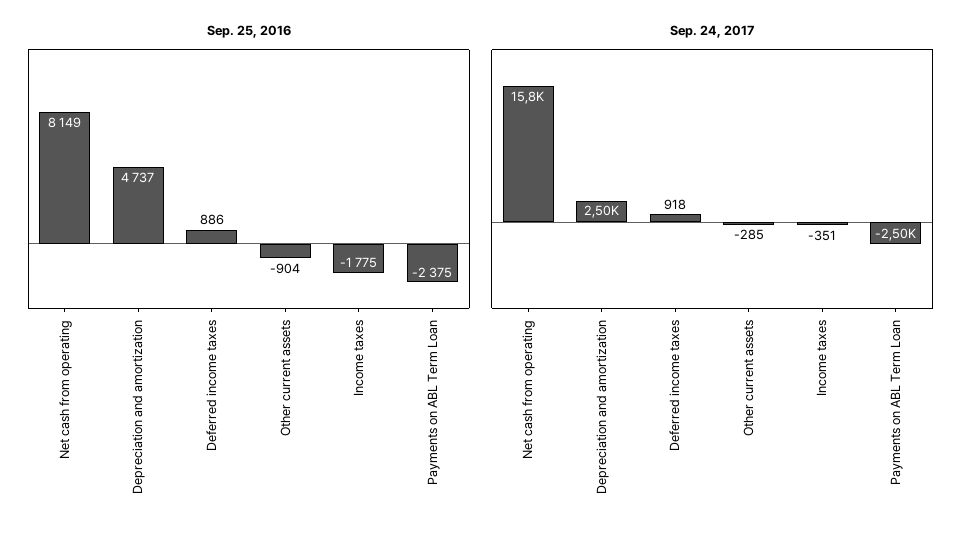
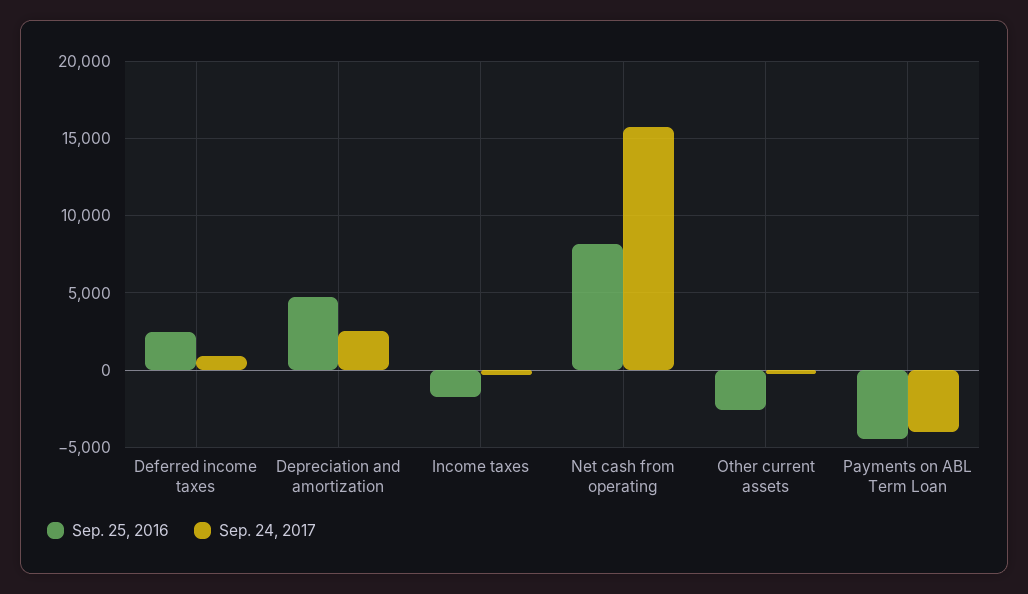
Sep. 25, 2016, Deferred income taxes: 886 -> 2500
Sep. 25, 2016, Other current assets: -904 -> -2500
Sep. 25, 2016, Payments on ABL Term Loan: -2375 -> -4500
Sep. 24, 2017, Payments on ABL Term Loan: -2500 -> -4000

